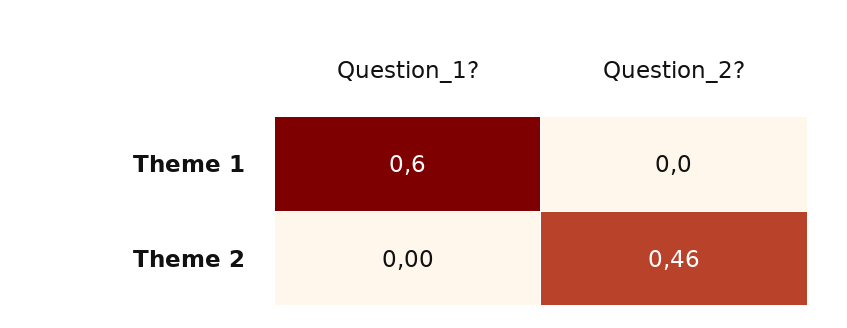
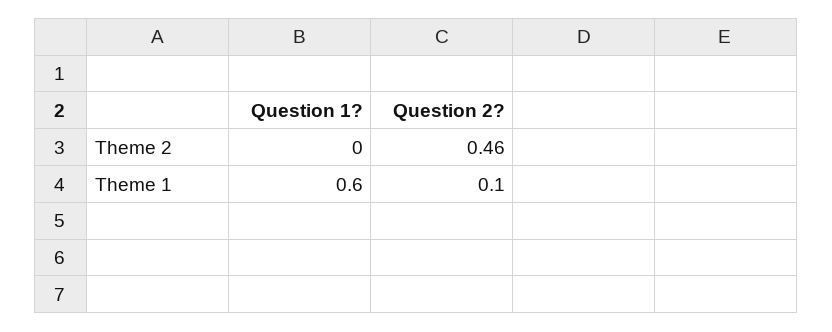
Question_2?, Theme 1: 0 -> 0.1

